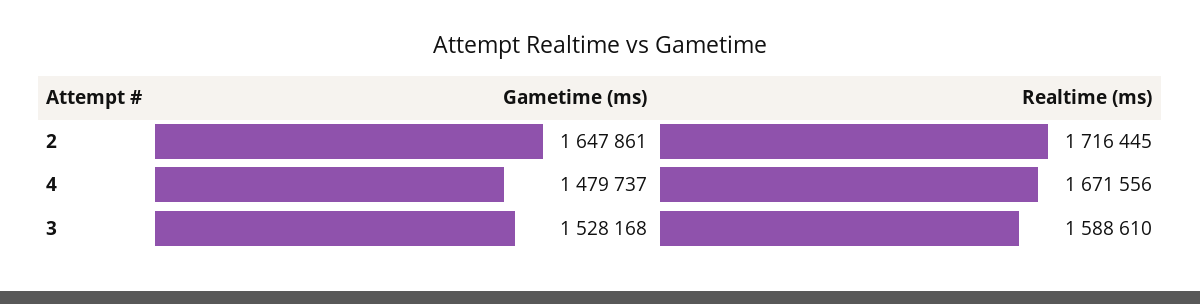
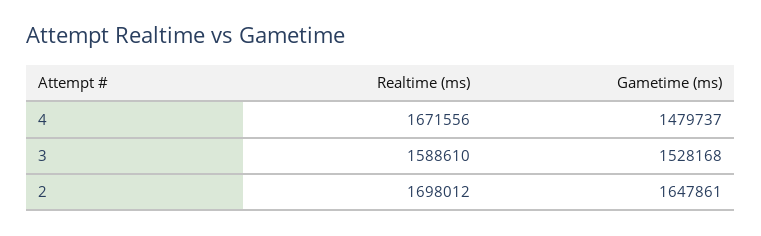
Realtime (ms), 2: 1716445 -> 1698012

